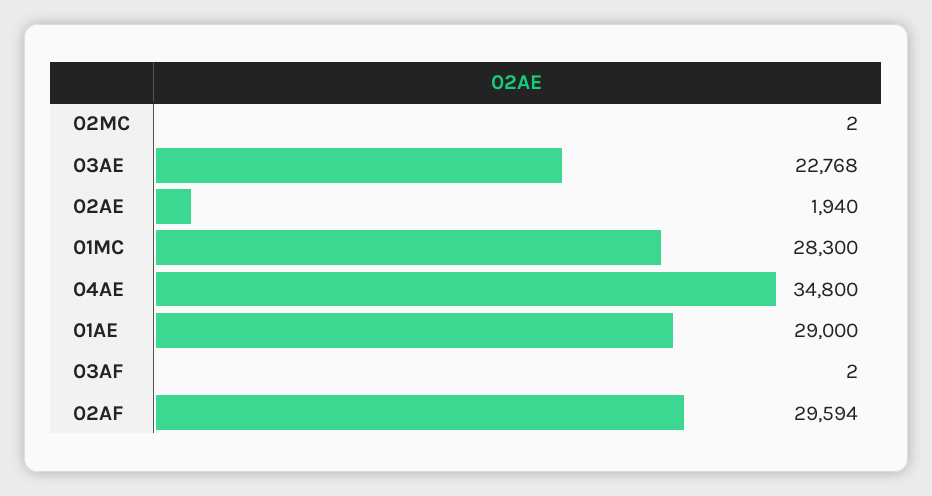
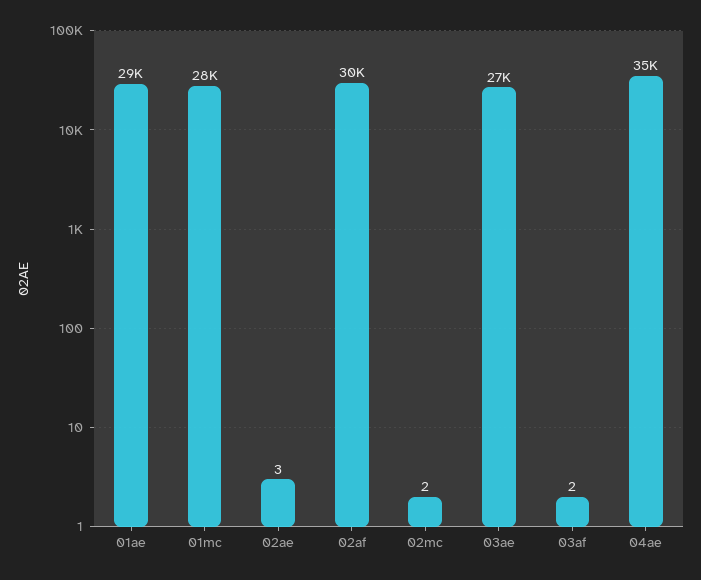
03AE: 22768 -> 27000
02AE: 1940 -> 3

